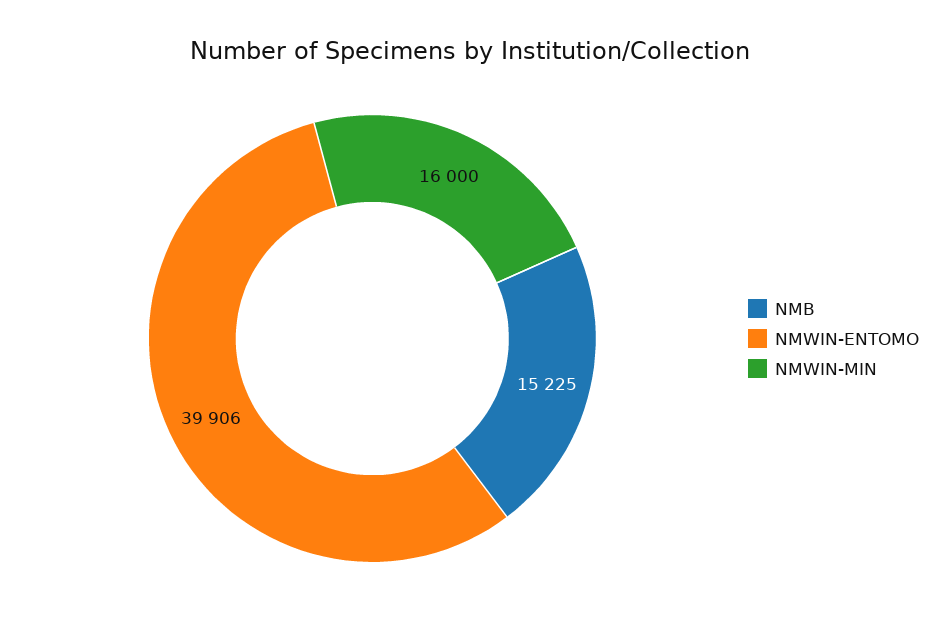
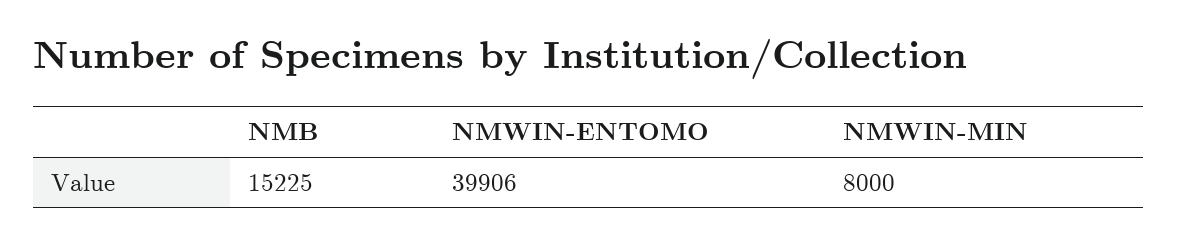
NMWIN-MIN: 16000 -> 8000

